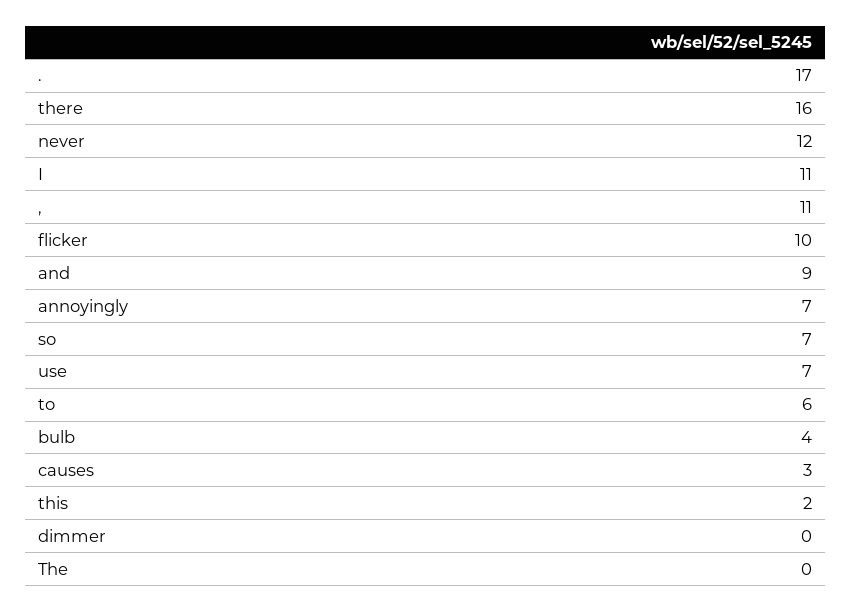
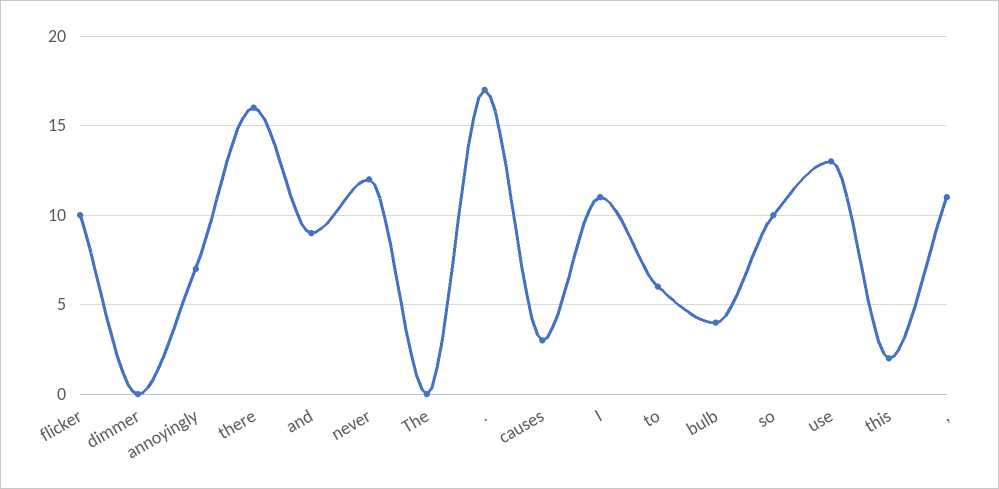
so: 7 -> 10
use: 7 -> 13

